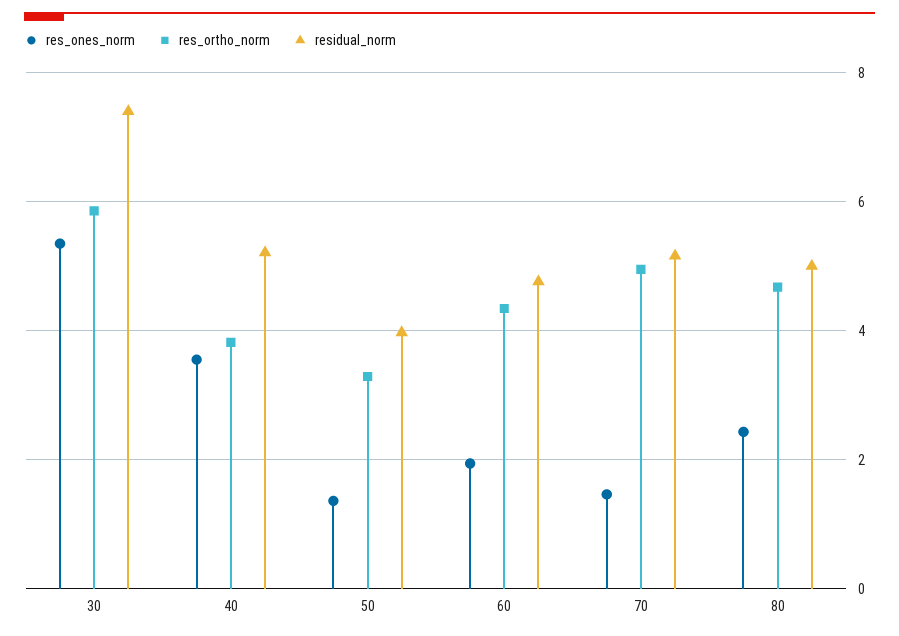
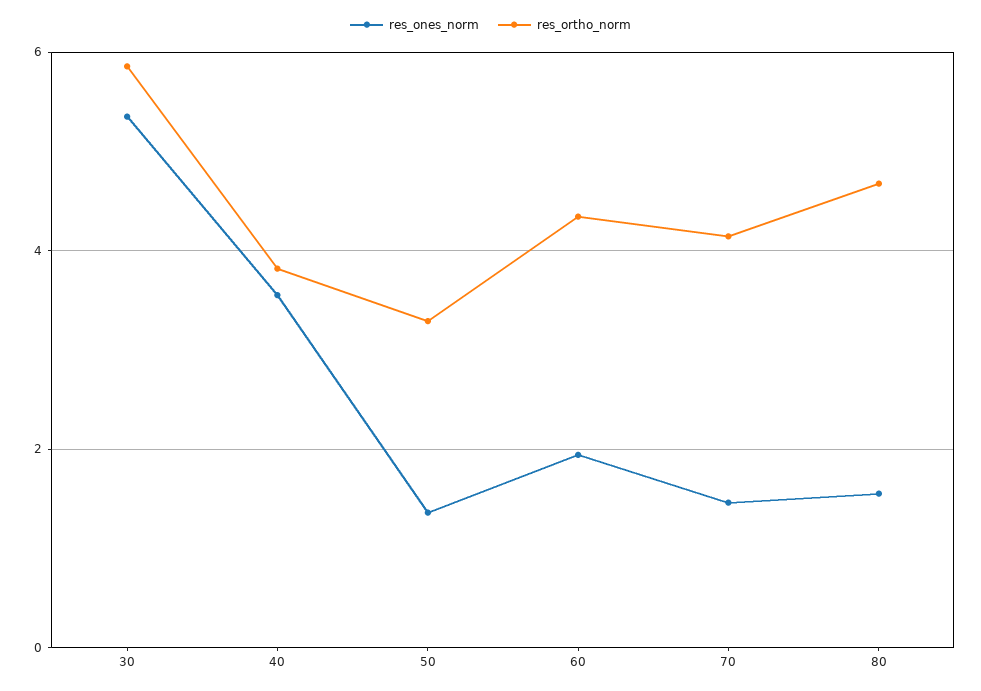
residual_norm, 30: 7.4 -> none
residual_norm, 40: 5.2 -> none
residual_norm, 50: 4 -> none
residual_norm, 60: 4.8 -> none
res_ortho_norm, 70: 5 -> 4.2
residual_norm, 70: 5.2 -> none
res_ones_norm, 80: 2.4 -> 1.6
residual_norm, 80: 5 -> none

